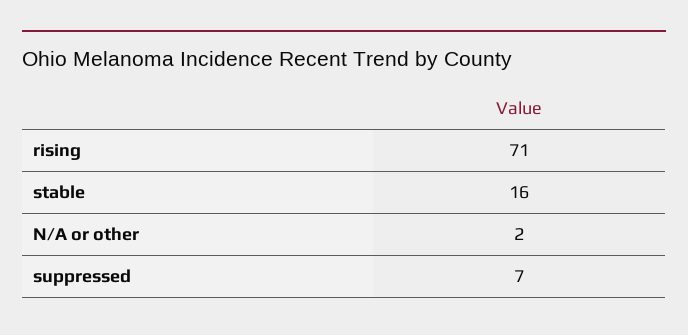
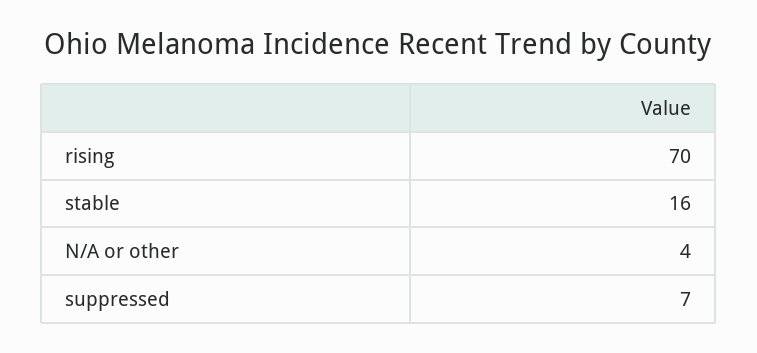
rising: 71 -> 70
N/A or other: 2 -> 4

